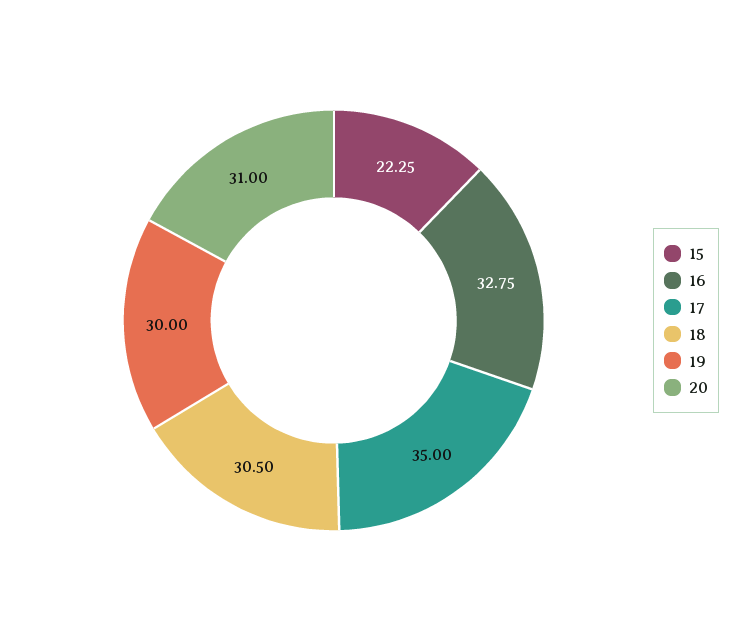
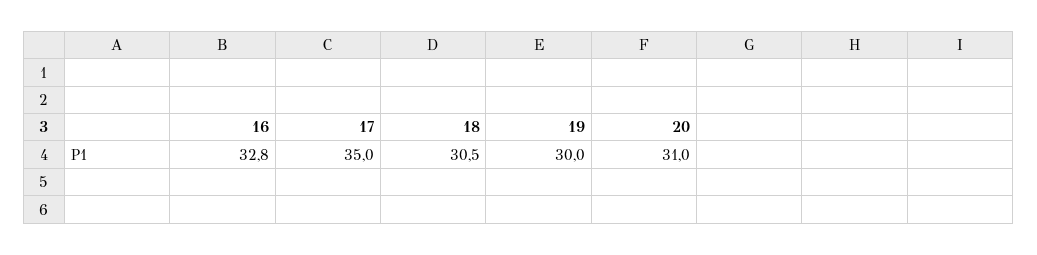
15: 22.25 -> none

